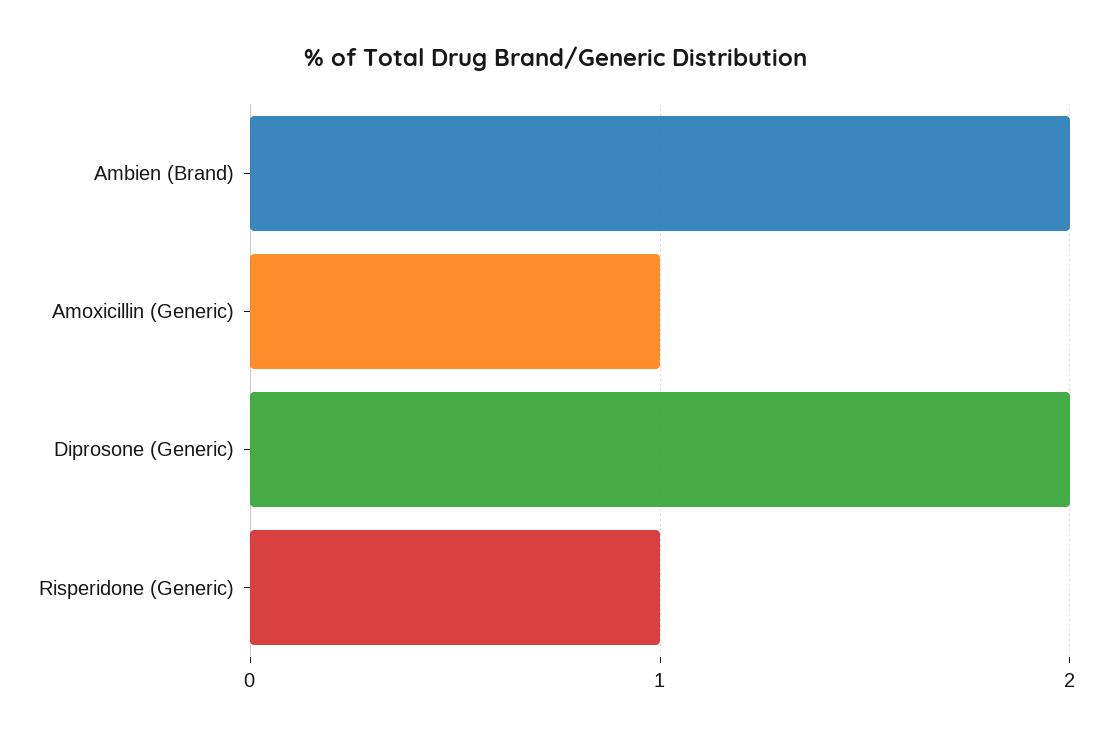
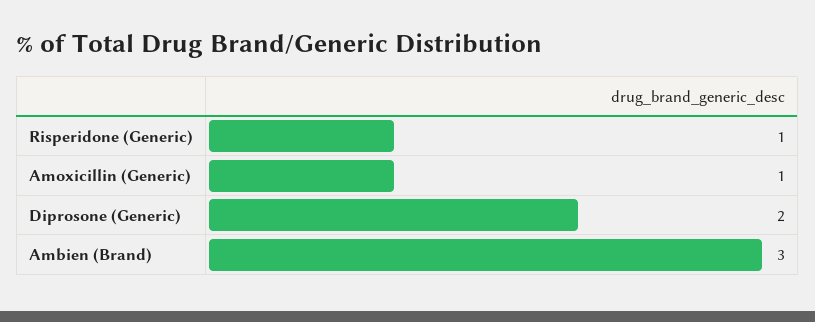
Ambien (Brand): 2 -> 3

